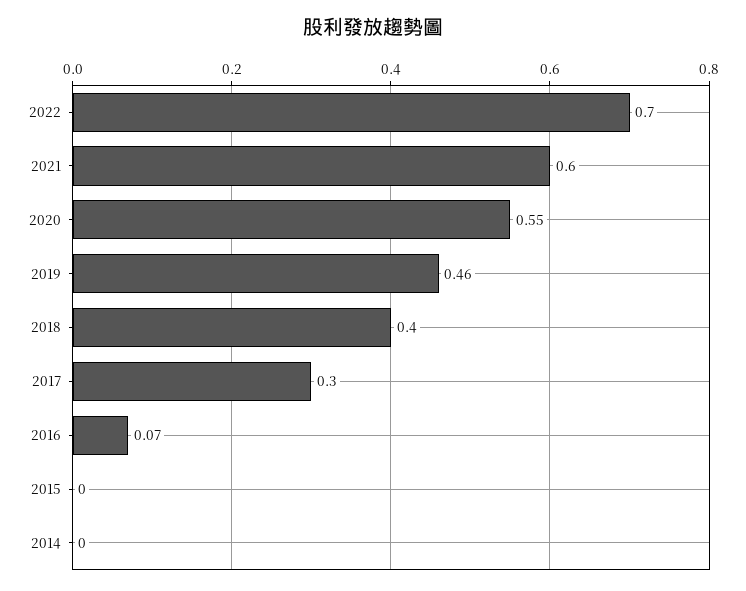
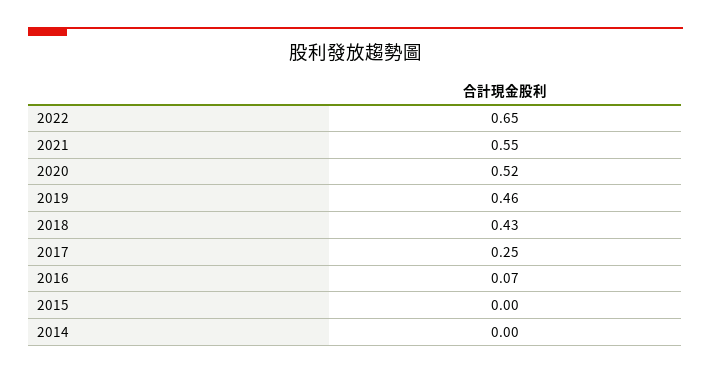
2022: 0.7 -> 0.65
2021: 0.6 -> 0.55
2020: 0.55 -> 0.52
2018: 0.4 -> 0.43
2017: 0.3 -> 0.25

